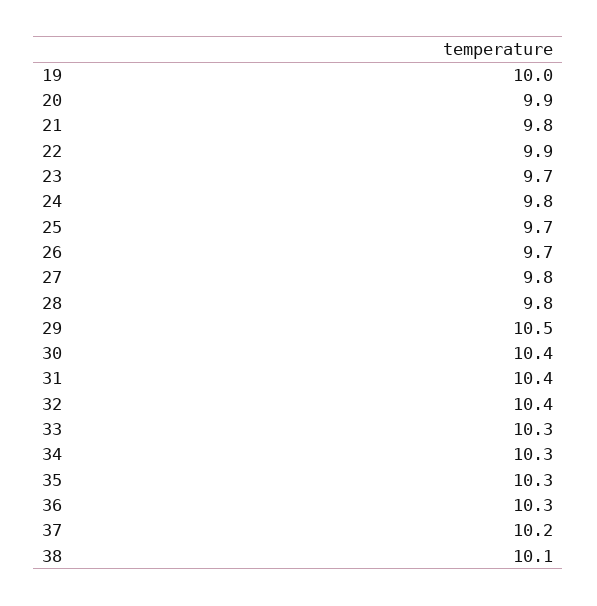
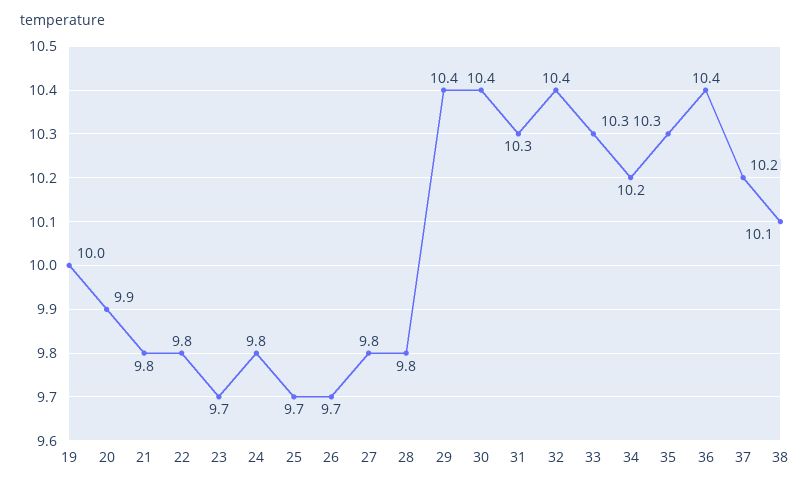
22: 9.9 -> 9.8
29: 10.5 -> 10.4
31: 10.4 -> 10.3
34: 10.3 -> 10.2
36: 10.3 -> 10.4

